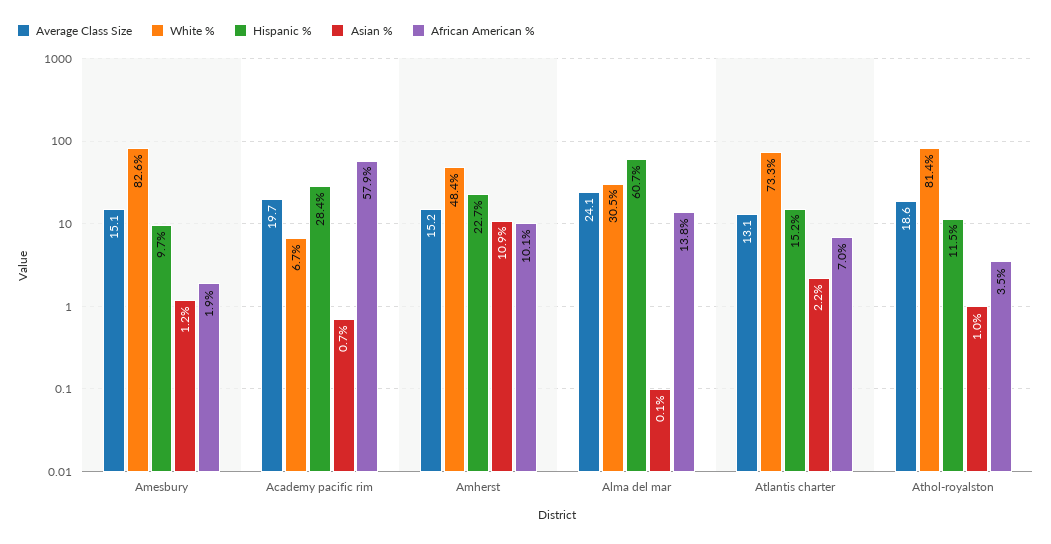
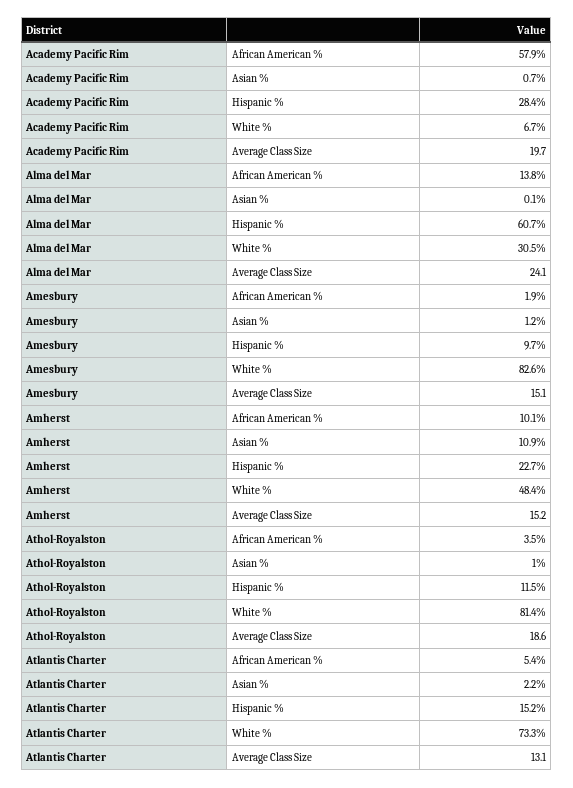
African American %, Atlantis charter: 7 -> 5.4

